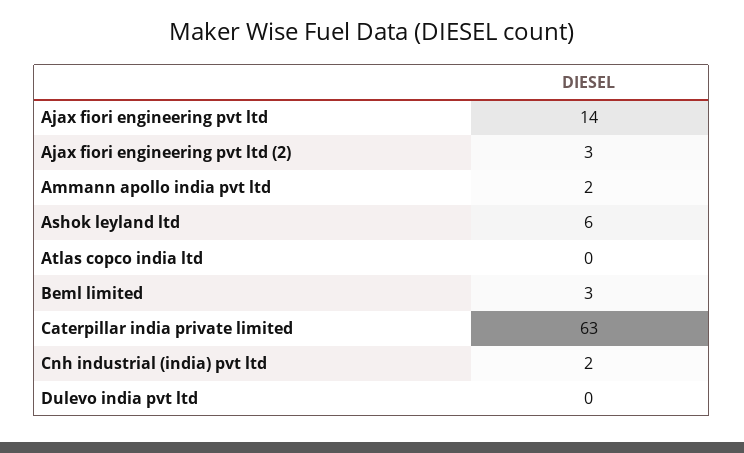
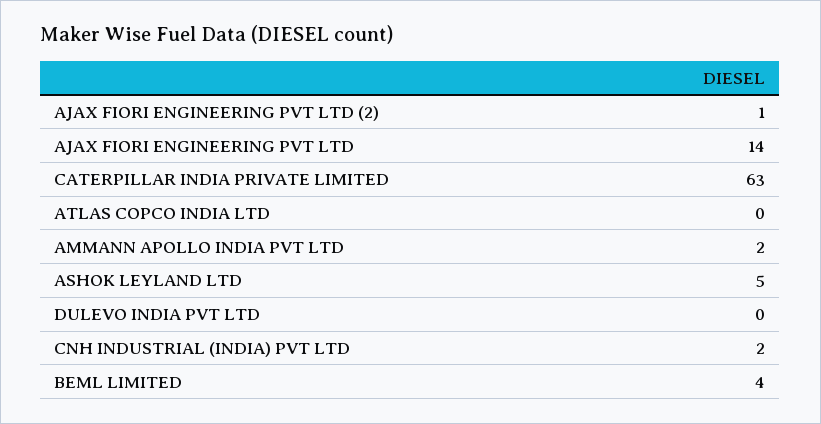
Ajax fiori engineering pvt ltd (2): 3 -> 1
Ashok leyland ltd: 6 -> 5
Beml limited: 3 -> 4

